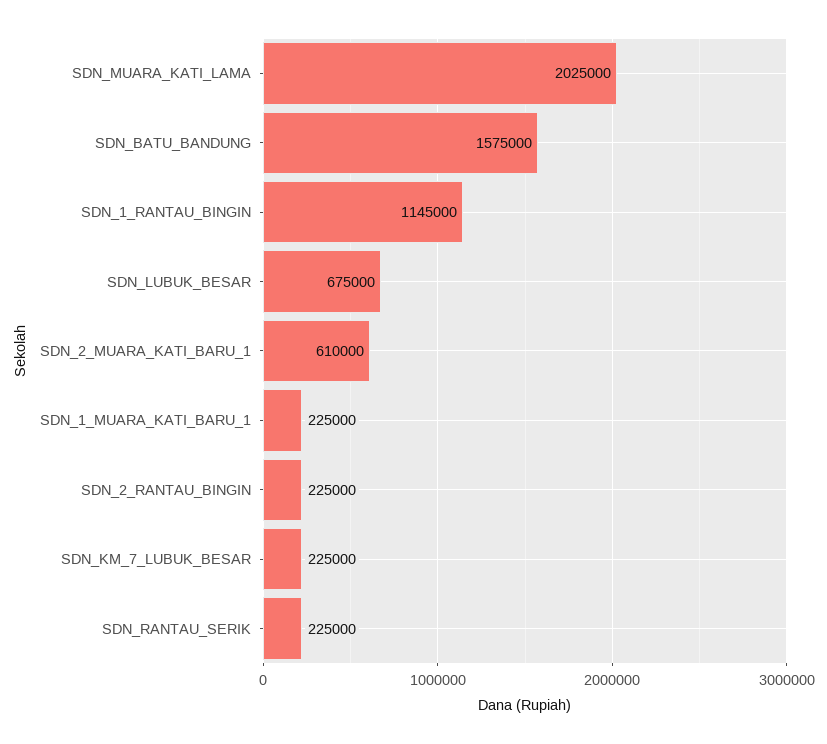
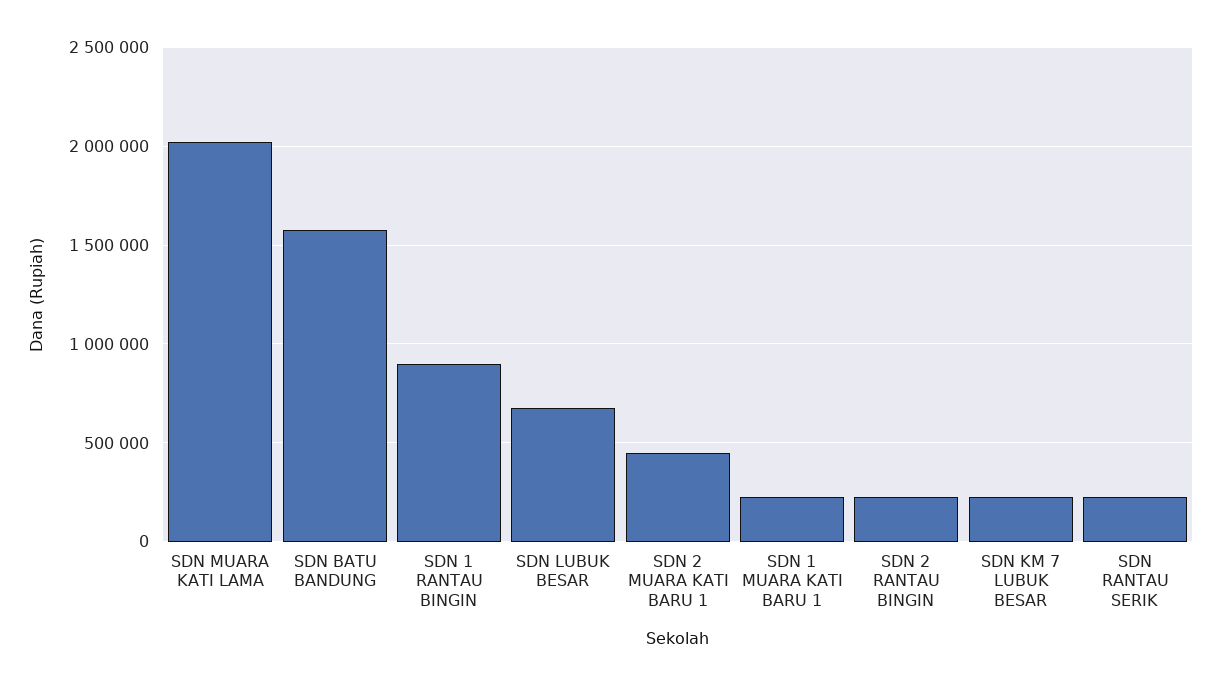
SDN_1_RANTAU_BINGIN: 1145000 -> 900000
SDN_2_MUARA_KATI_BARU_1: 610000 -> 450000

